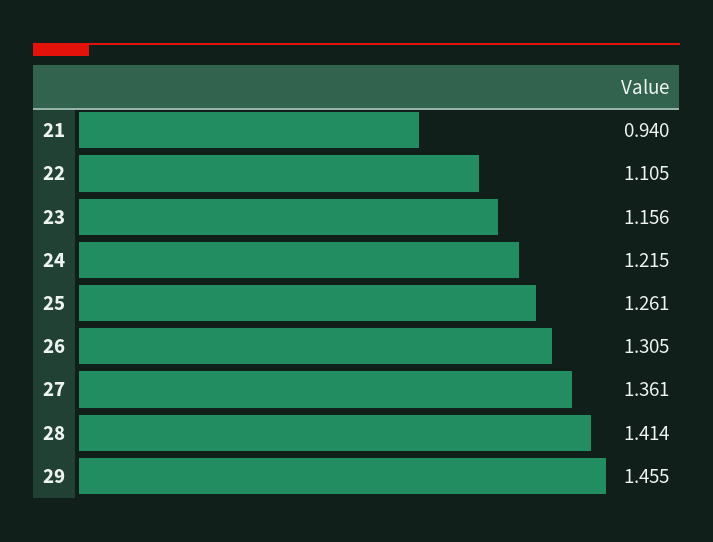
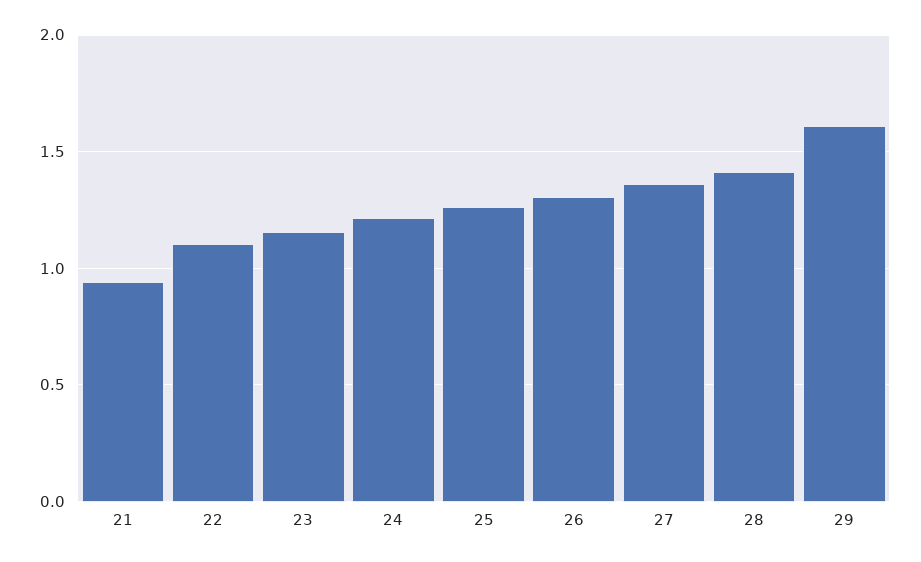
29: 1.455 -> 1.6

